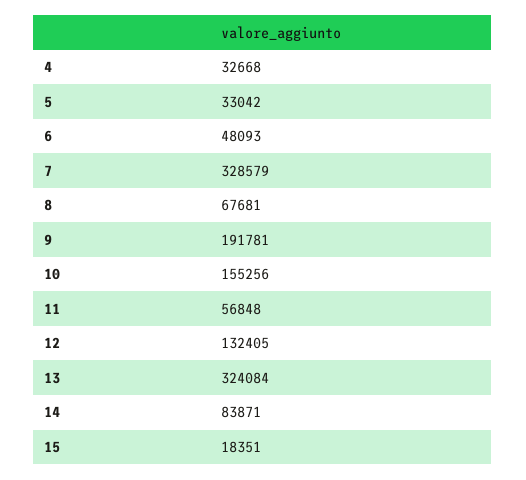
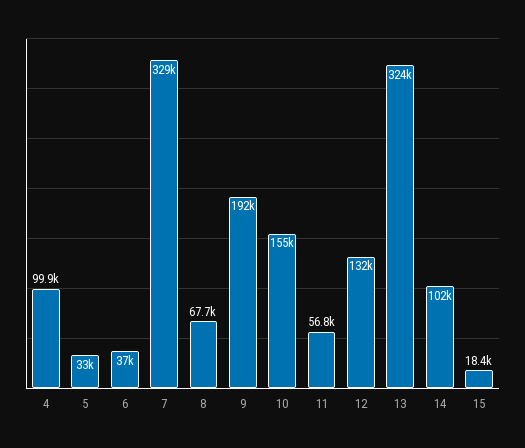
4: 32668 -> 99900
6: 48093 -> 37000
14: 83871 -> 102000

